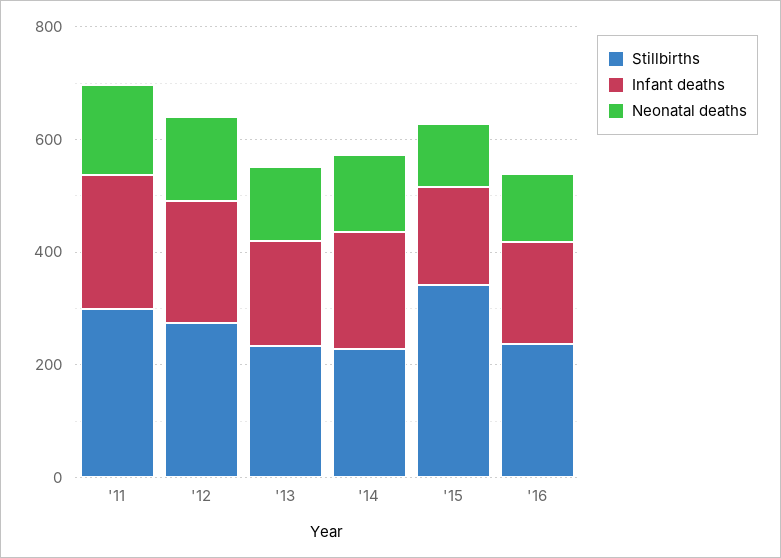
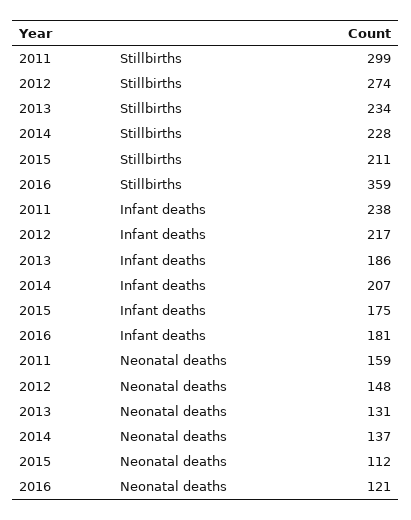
Stillbirths, '15: 350 -> 211
Stillbirths, '16: 250 -> 359

